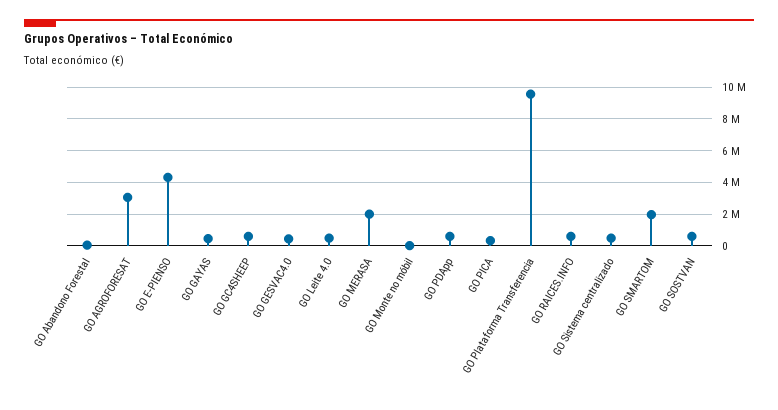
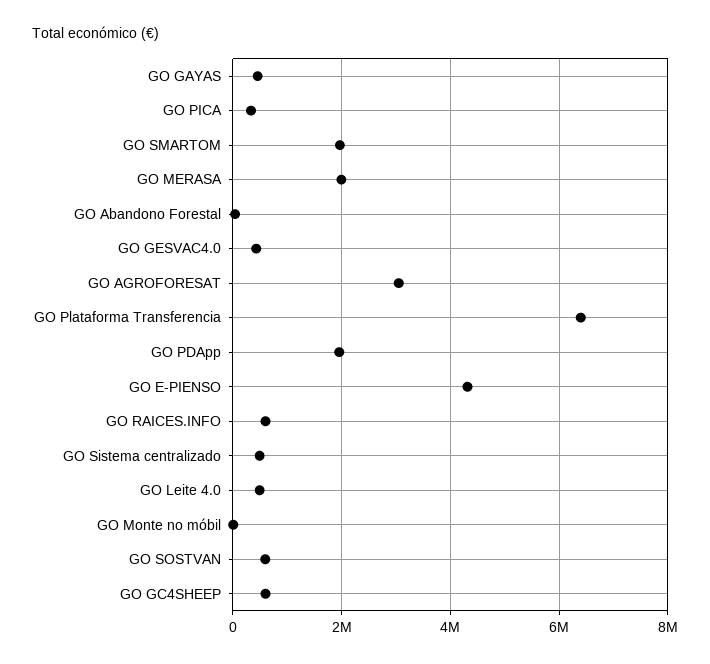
GO PDApp: 500000 -> 2000000
GO Plataforma Transferencia: 9500000 -> 6400000

